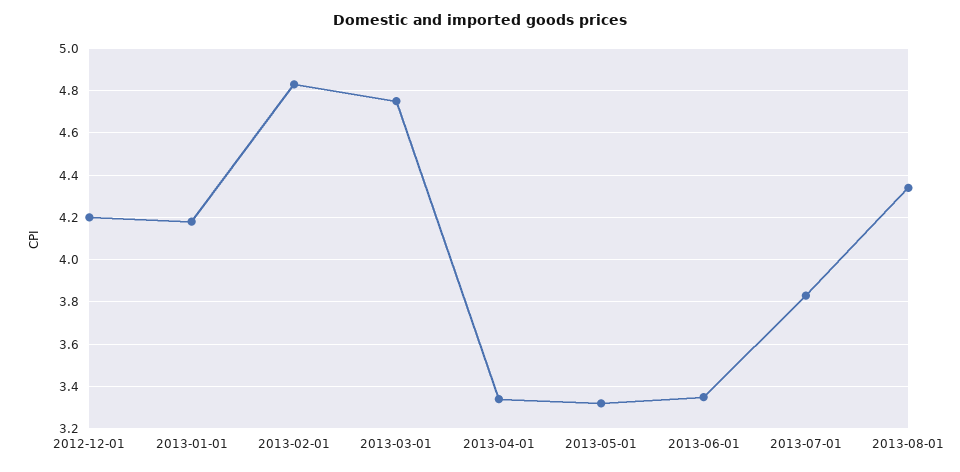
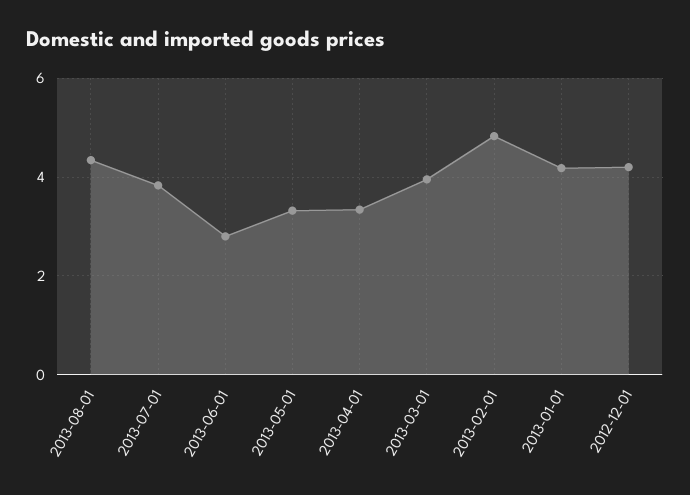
2013-03-01: 4.75 -> 4
2013-06-01: 3.35 -> 2.8

